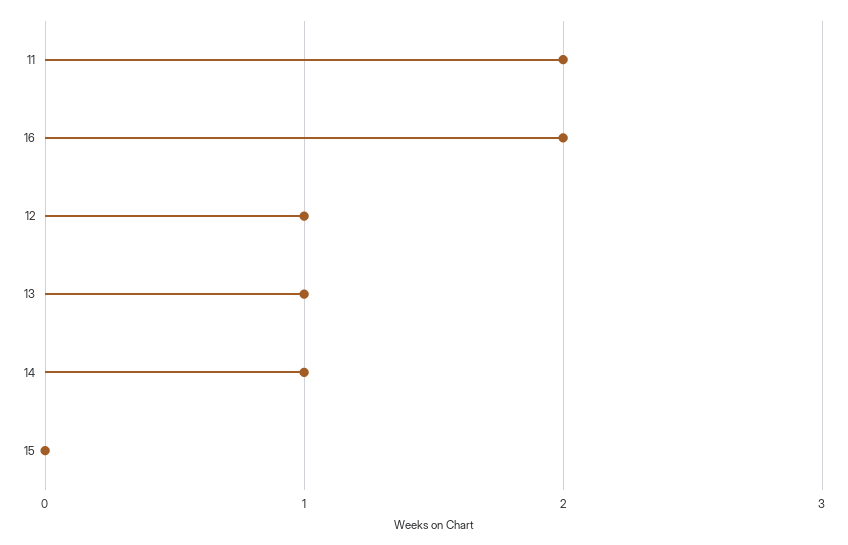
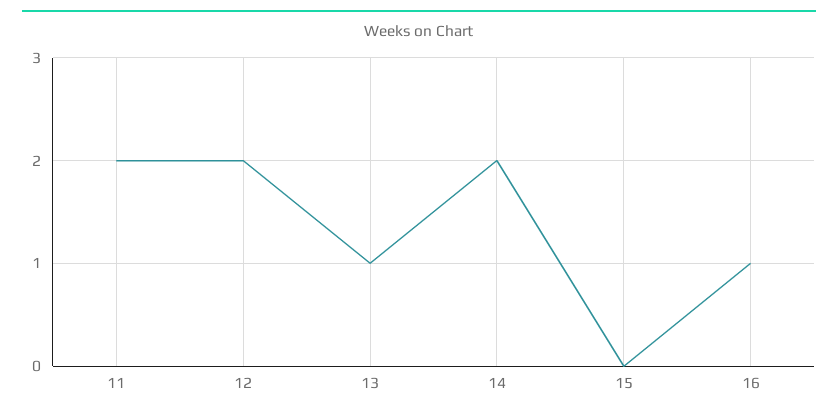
16: 2 -> 1
12: 1 -> 2
14: 1 -> 2

